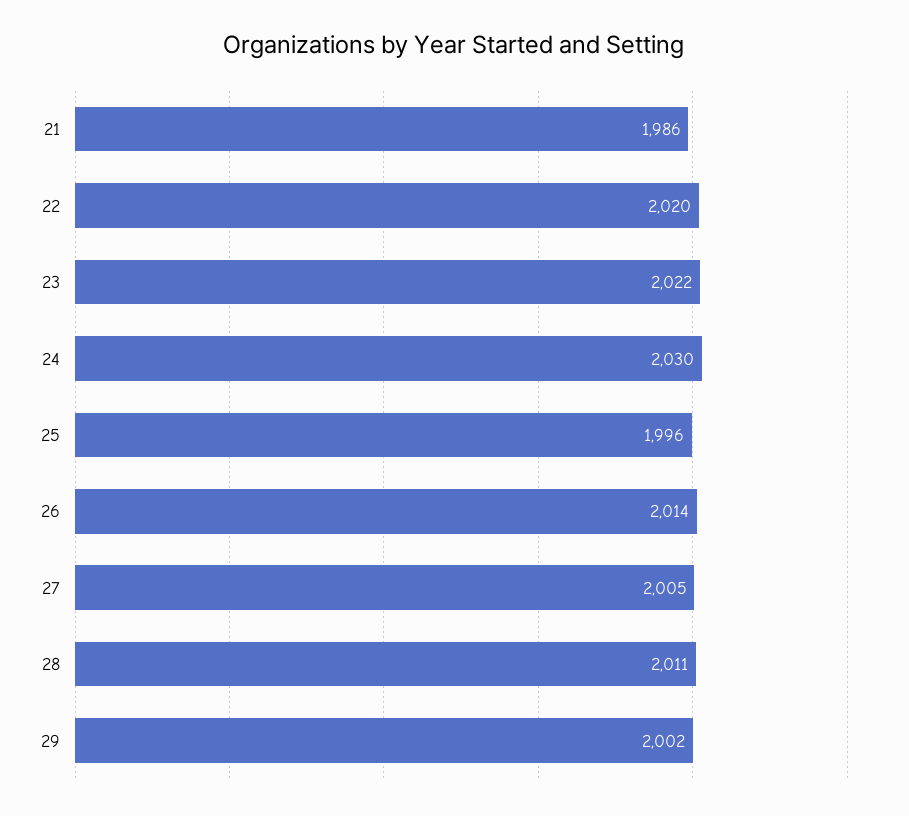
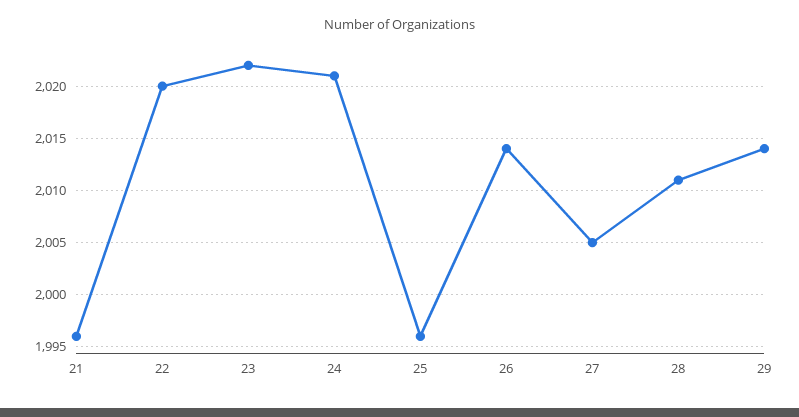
21: 1986 -> 1996
24: 2030 -> 2021
29: 2002 -> 2014

